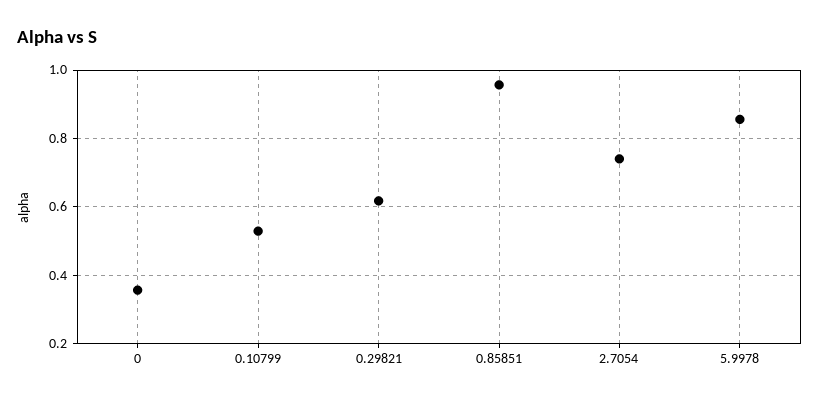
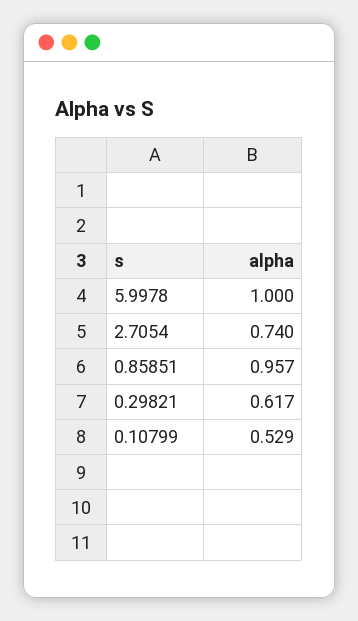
0: 0.36 -> none
5.9978: 0.86 -> 1

